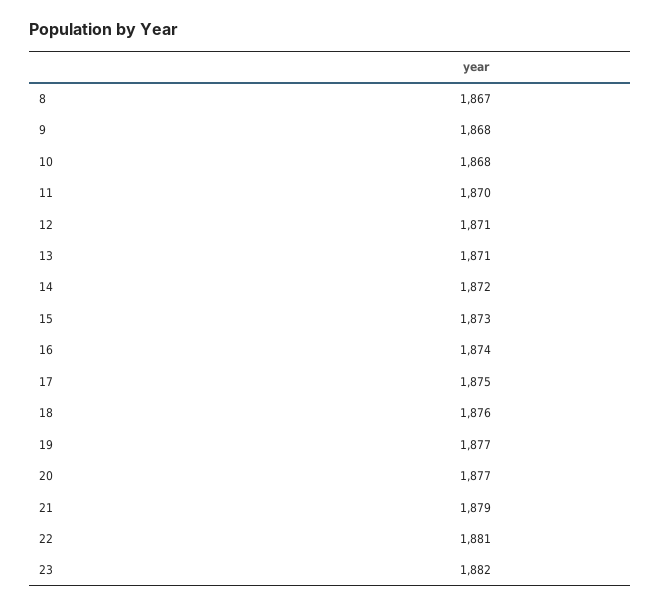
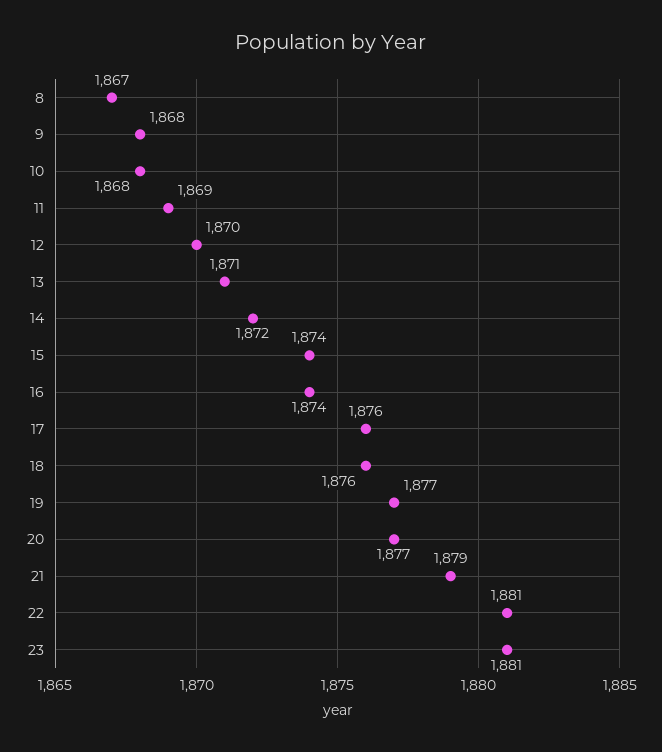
11: 1870 -> 1869
12: 1871 -> 1870
15: 1873 -> 1874
17: 1875 -> 1876
23: 1882 -> 1881

